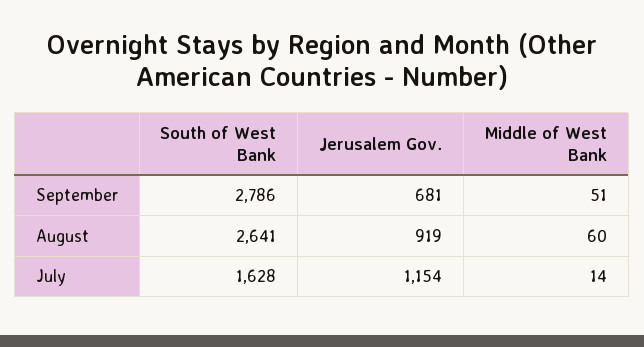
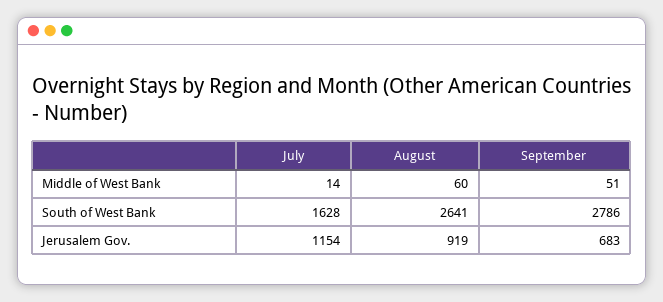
Jerusalem Gov., September: 681 -> 683

